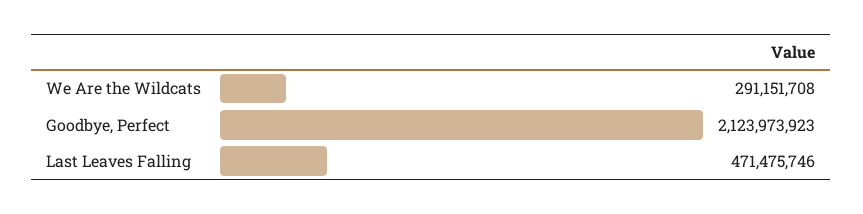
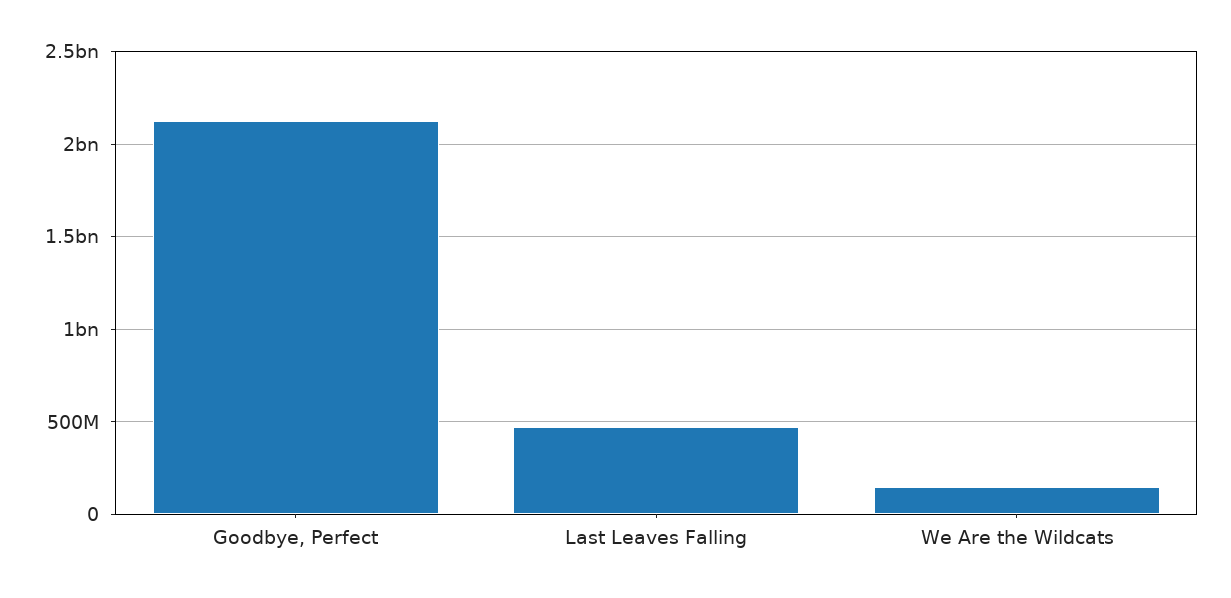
We Are the Wildcats: 291151708 -> 150000000

